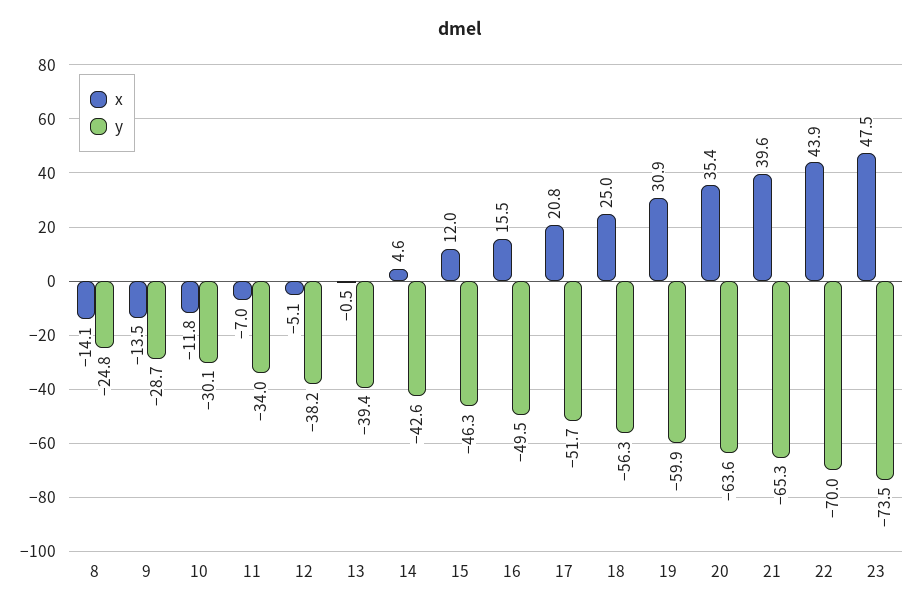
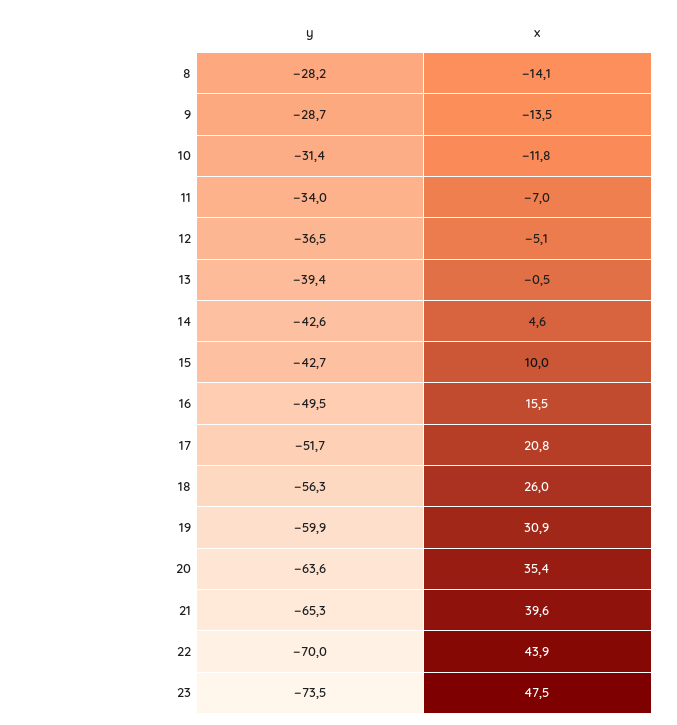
y, 8: -24.8 -> -28.2
y, 10: -30.1 -> -31.4
y, 12: -38.2 -> -36.5
x, 15: 12 -> 10
y, 15: -46.3 -> -42.7
x, 18: 25 -> 26

